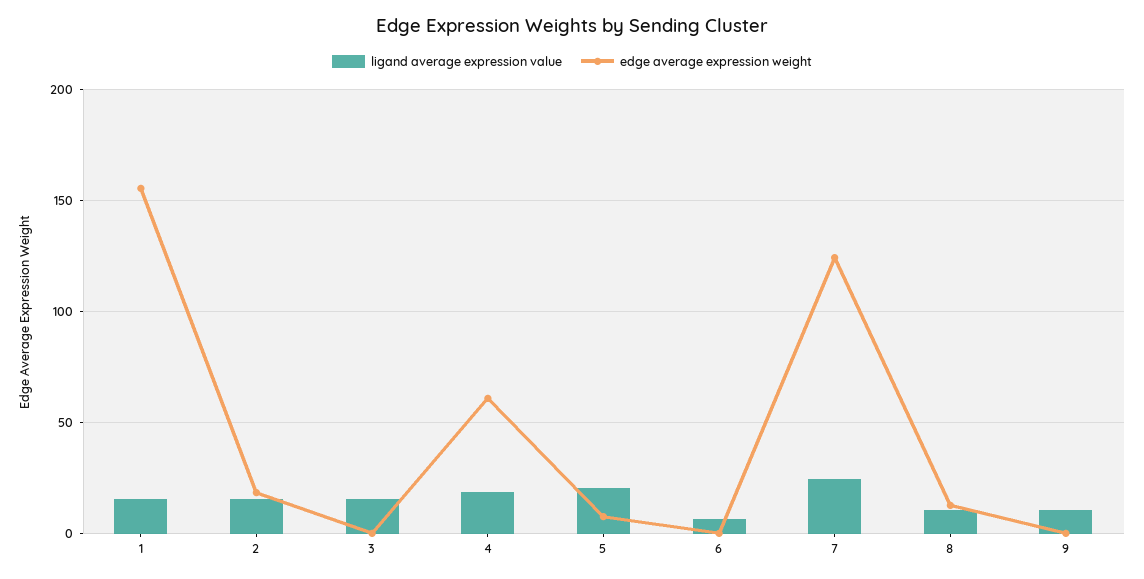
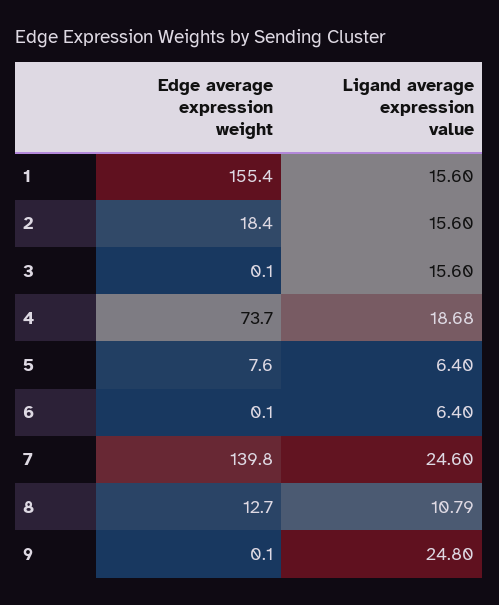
edge average expression weight, 4: 60 -> 73.7
ligand average expression value, 5: 20 -> 6.4
edge average expression weight, 7: 125 -> 139.8
ligand average expression value, 9: 10 -> 24.8

